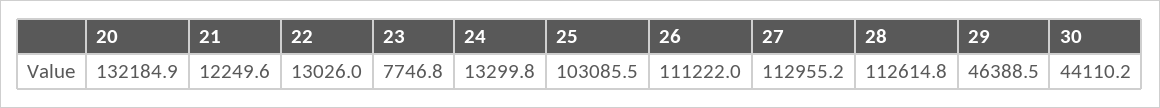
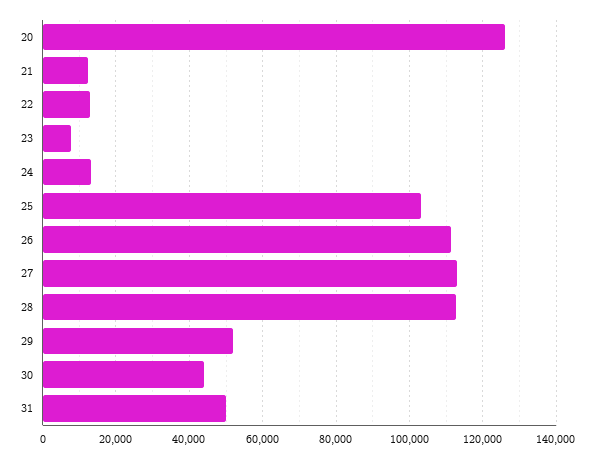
20: 132184.9 -> 126000
29: 46388.5 -> 52000
31: none -> 50000

